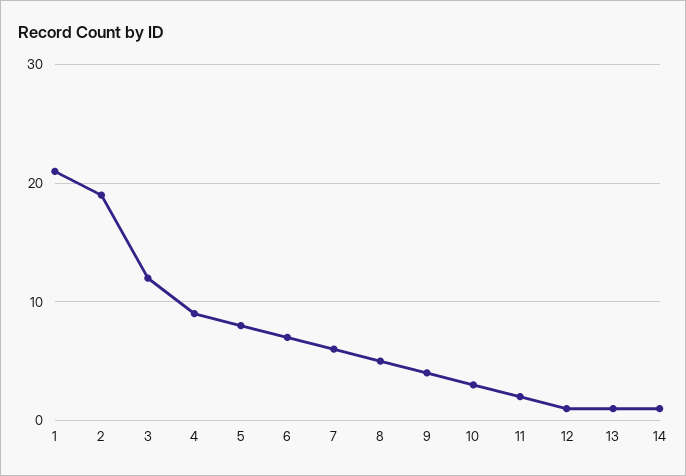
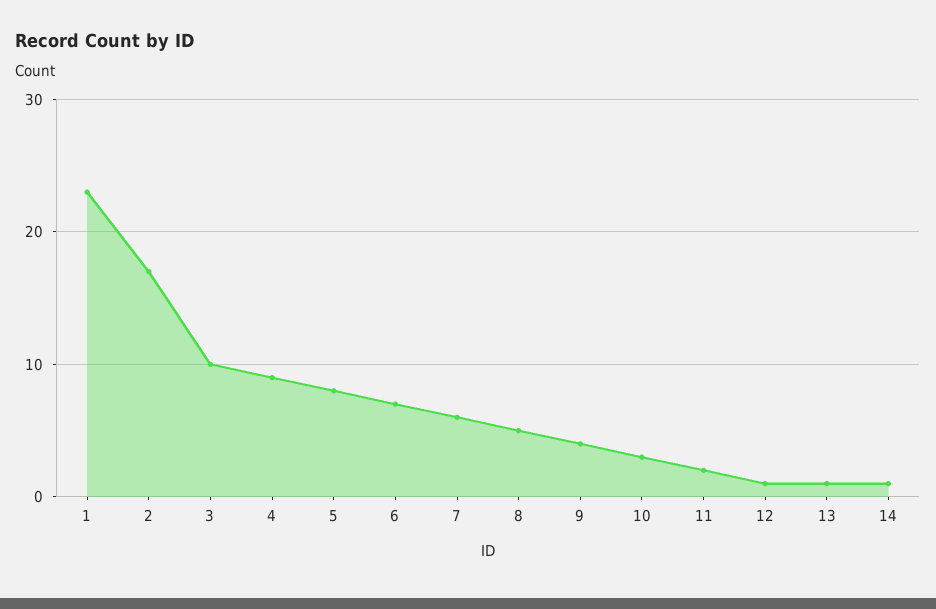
1: 21 -> 23
2: 19 -> 17
3: 12 -> 10

